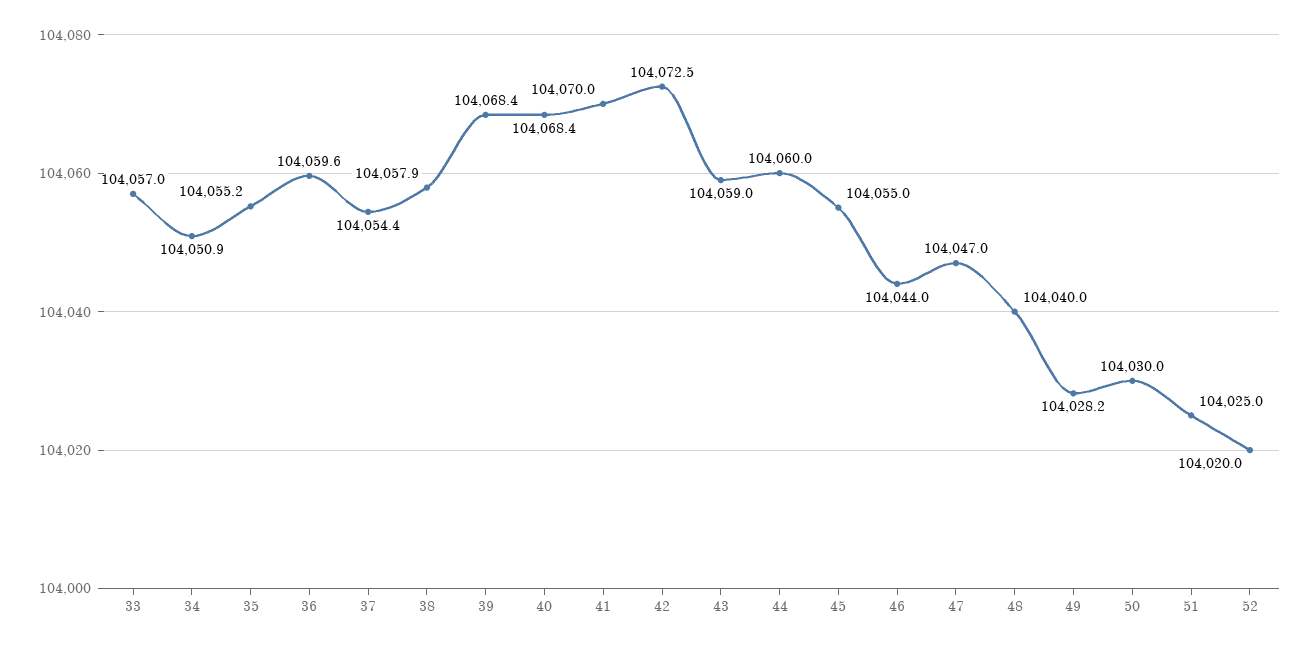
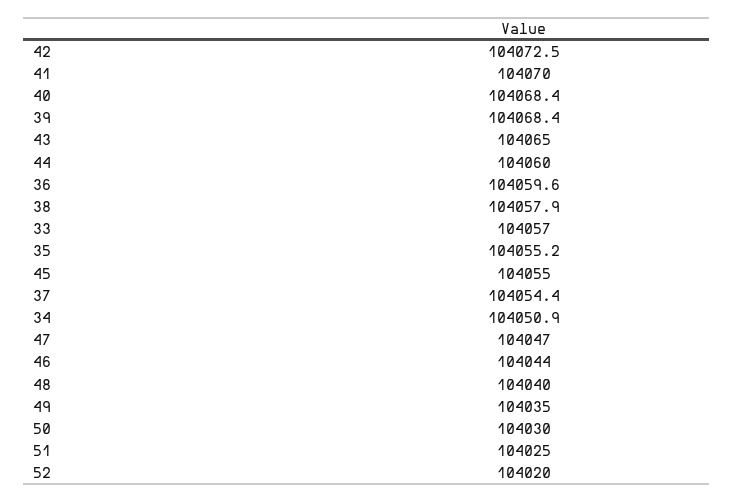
43: 104059 -> 104065
49: 104028.2 -> 104035

